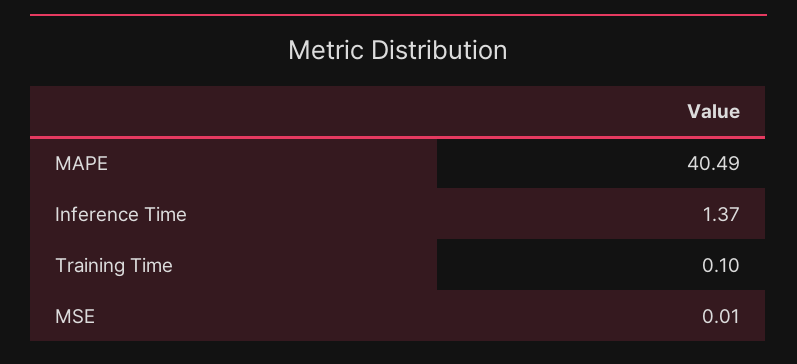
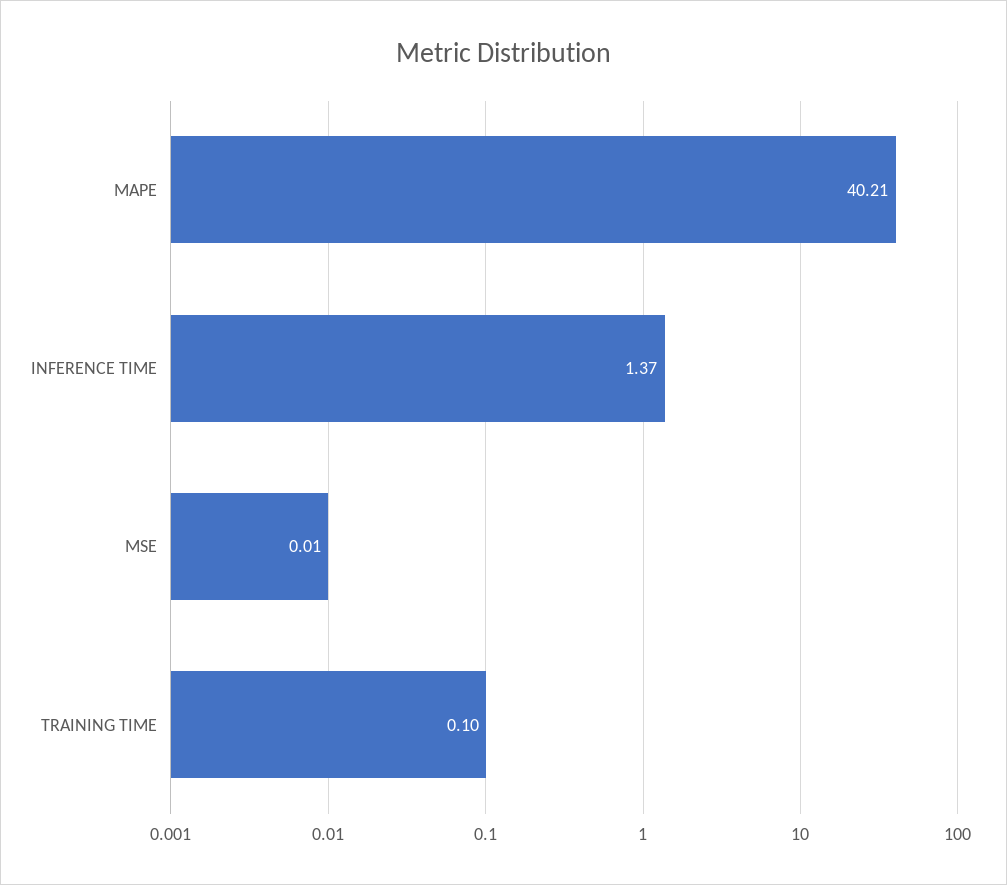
MAPE: 40.49 -> 40.21

